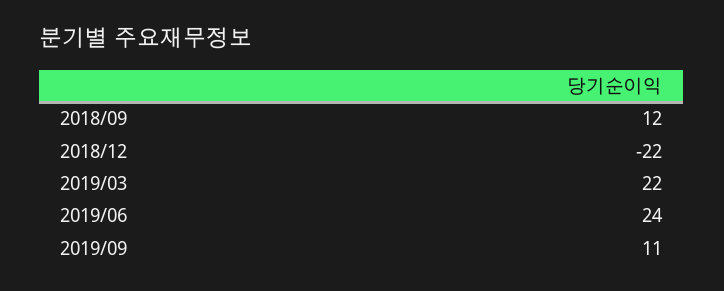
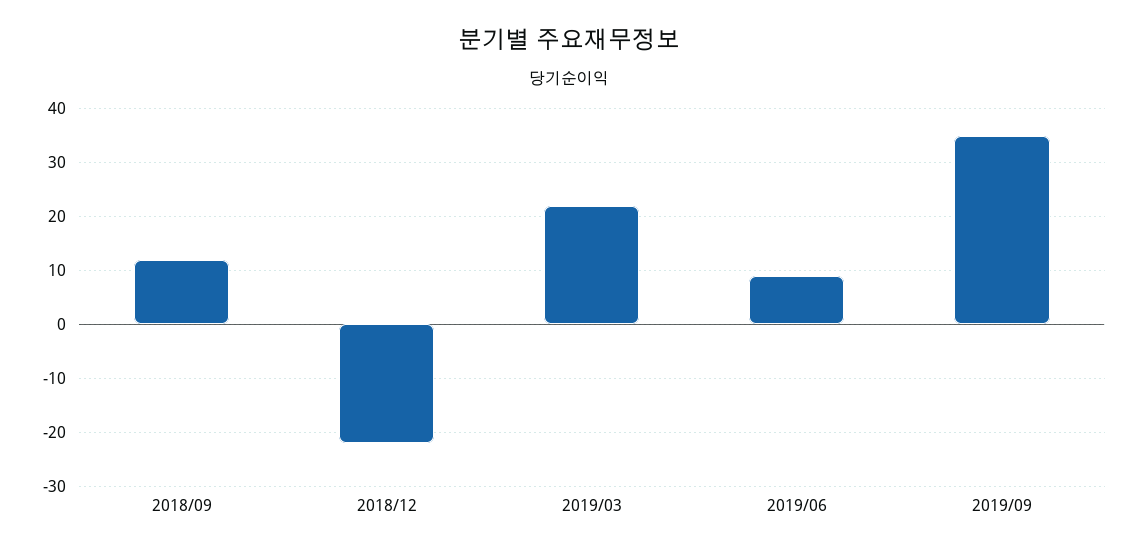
2019/06: 24 -> 10
2019/09: 11 -> 35

